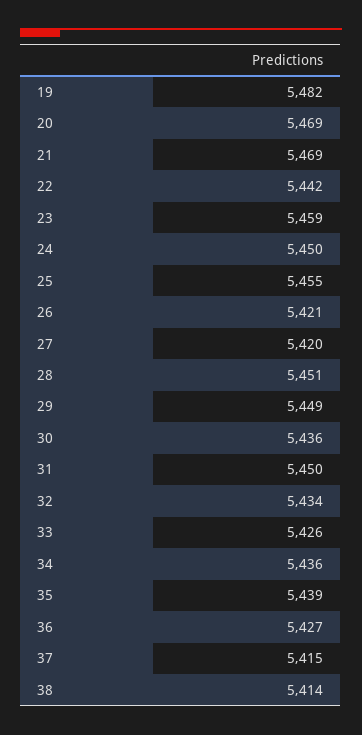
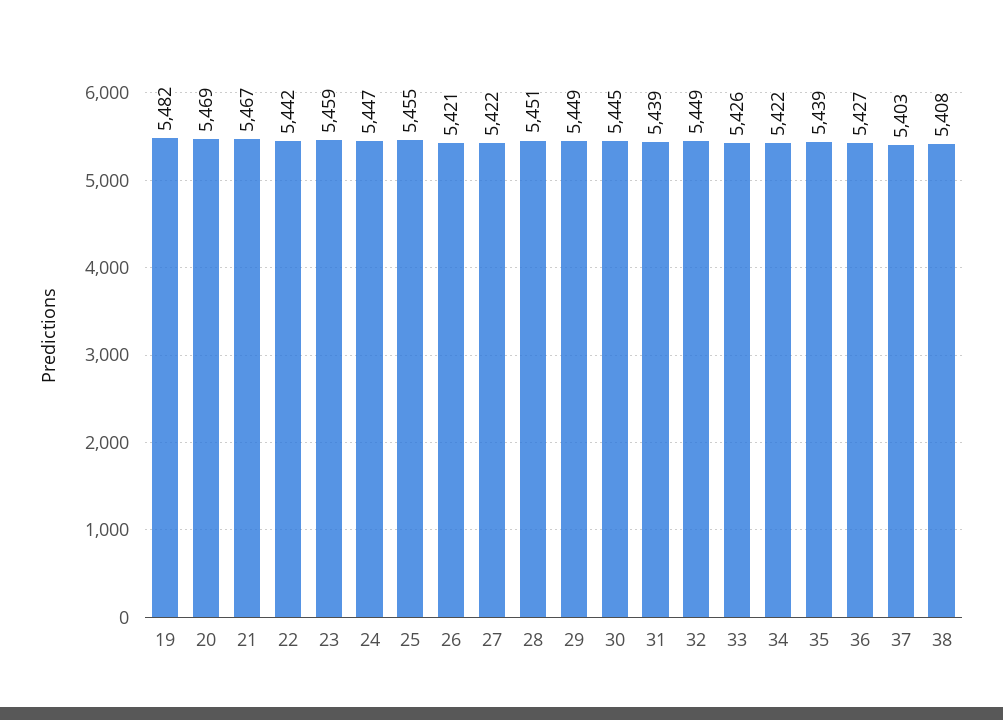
21: 5469 -> 5467
24: 5450 -> 5447
27: 5420 -> 5422
30: 5436 -> 5445
31: 5450 -> 5439
32: 5434 -> 5449
34: 5436 -> 5422
37: 5415 -> 5403
38: 5414 -> 5408

